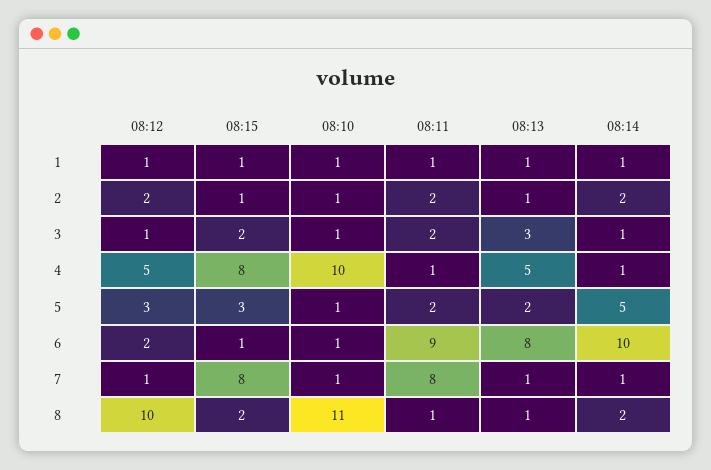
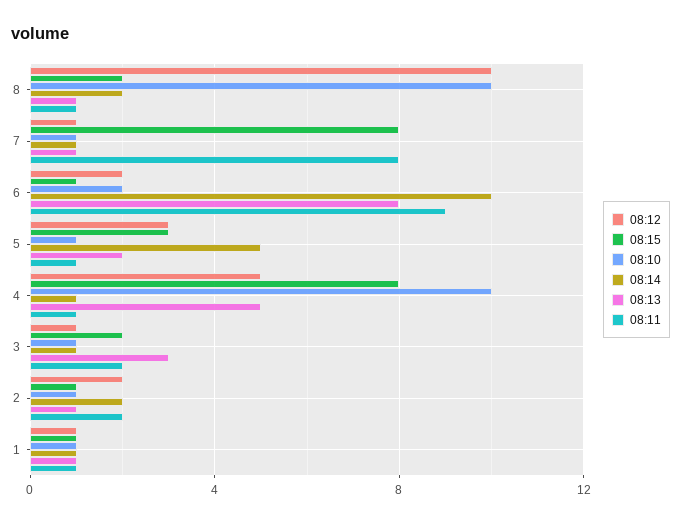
08:11, 5: 2 -> 1
08:10, 6: 1 -> 2
08:10, 8: 11 -> 10

